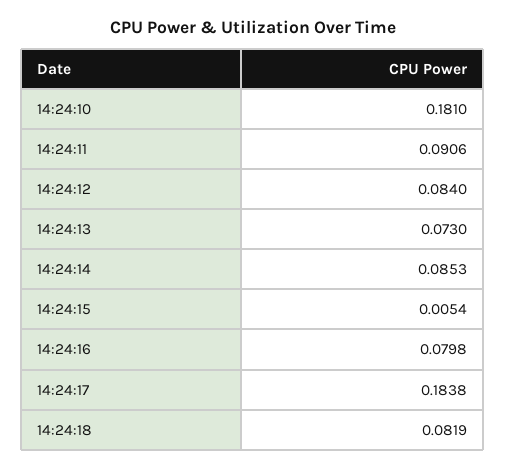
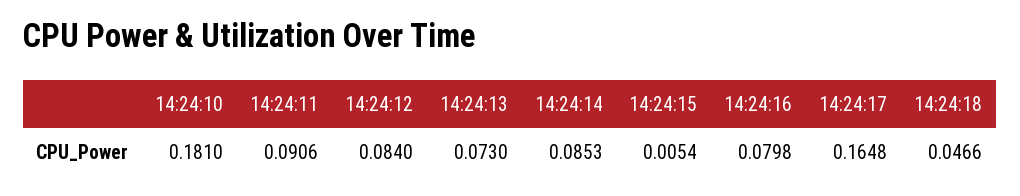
14:24:17: 0.1838 -> 0.1648
14:24:18: 0.0819 -> 0.0466

